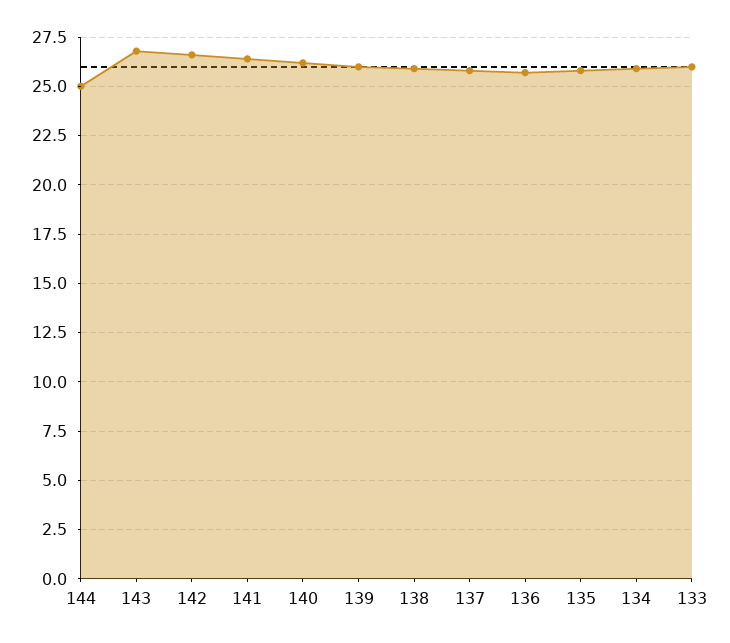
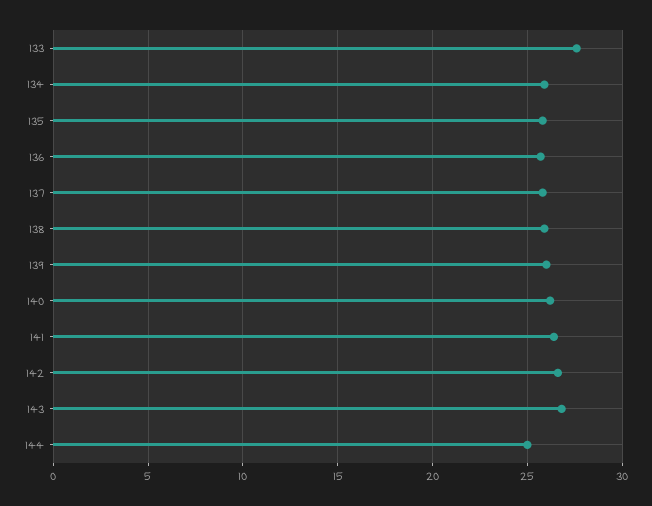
133: 26 -> 27.5

